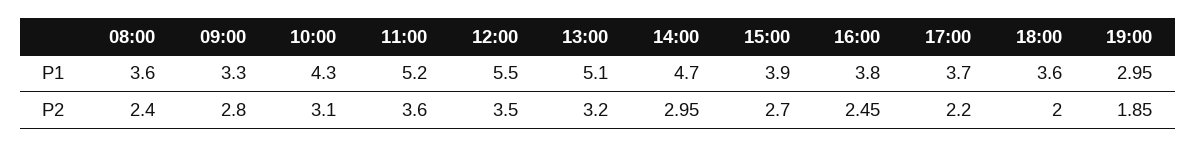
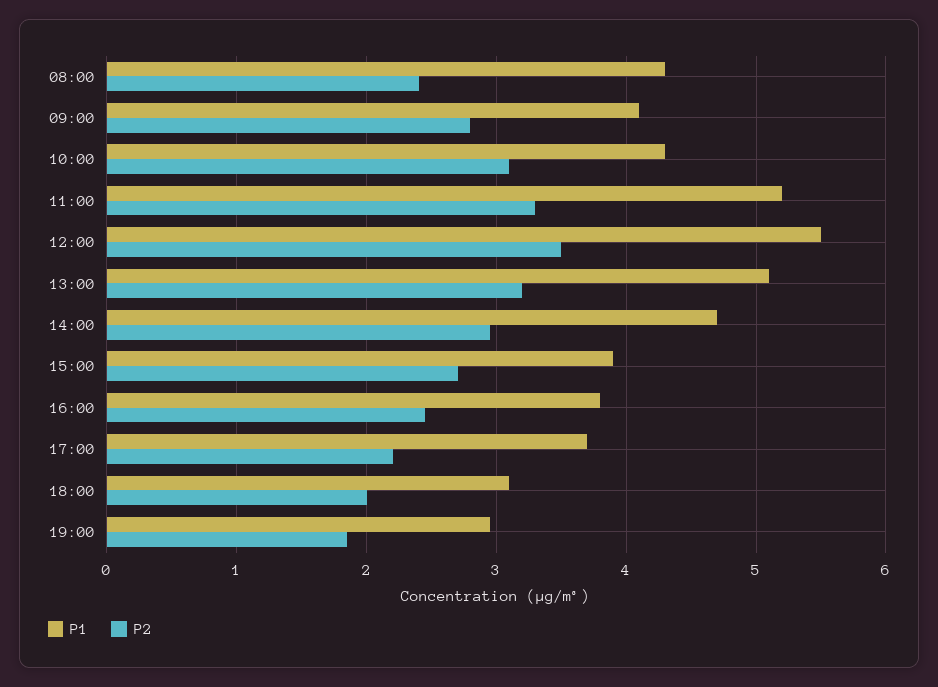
P1, 08:00: 3.6 -> 4.3
P1, 09:00: 3.3 -> 4.1
P1, 18:00: 3.6 -> 3.1
P2, 11:00: 3.6 -> 3.3

